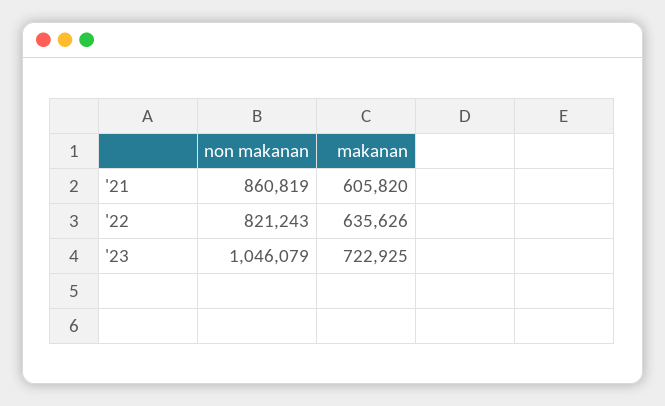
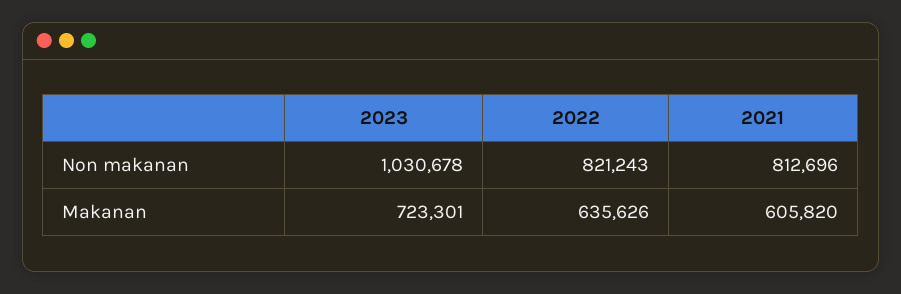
non makanan, '21: 860819 -> 812696
non makanan, '23: 1046079 -> 1030678
makanan, '23: 722925 -> 723301

